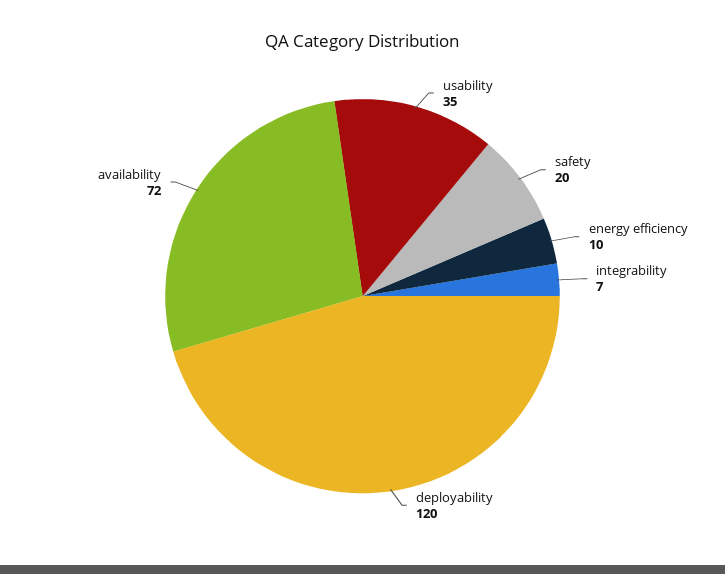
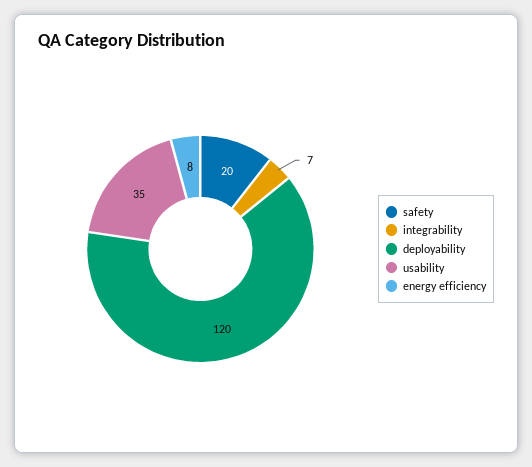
energy efficiency: 10 -> 8
availability: 72 -> none

